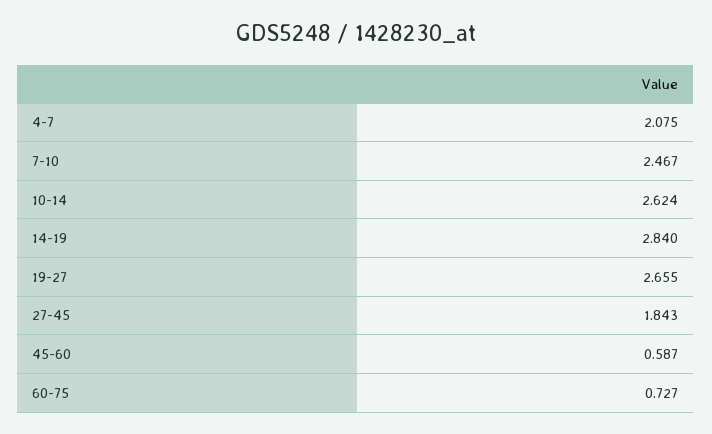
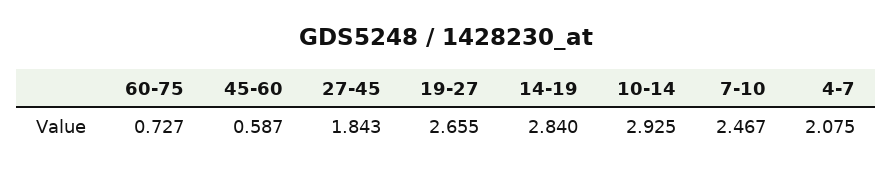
10-14: 2.624 -> 2.925

